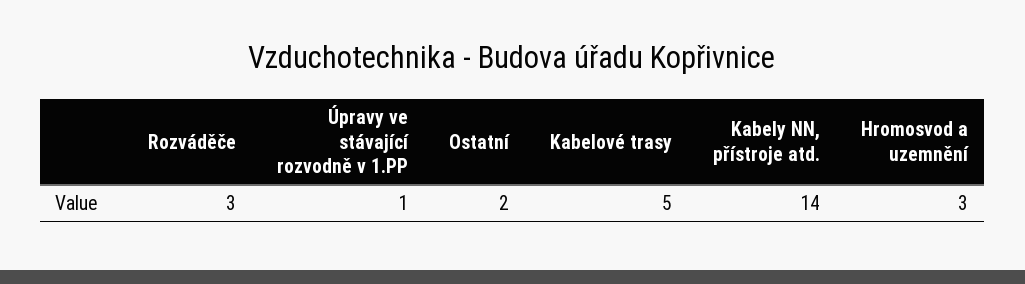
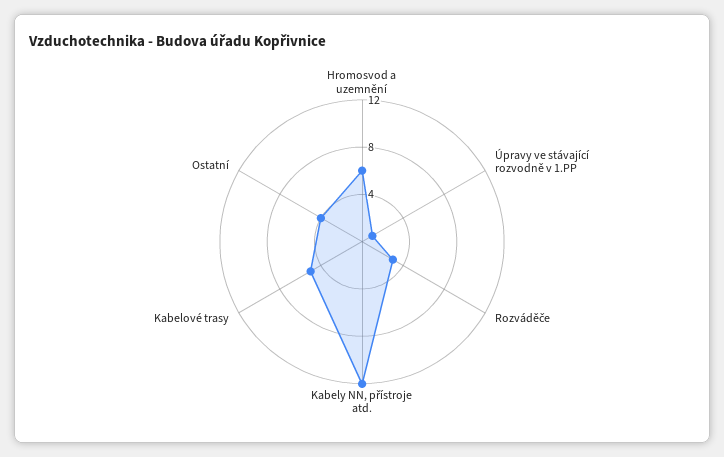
Ostatní: 2 -> 4
Kabely NN, přístroje atd.: 14 -> 12
Hromosvod a uzemnění: 3 -> 6

